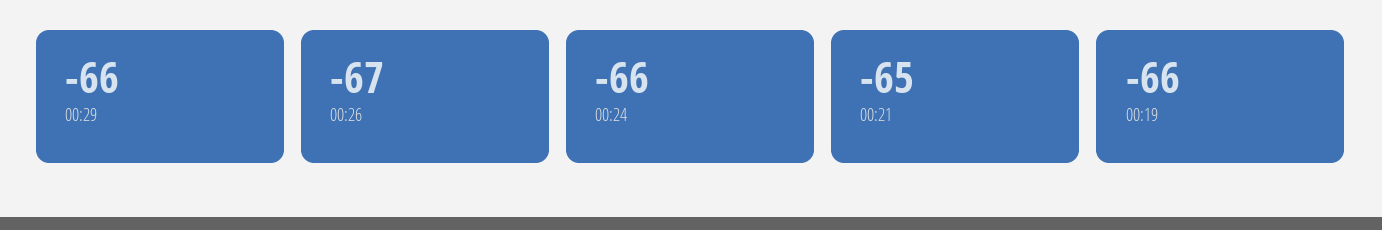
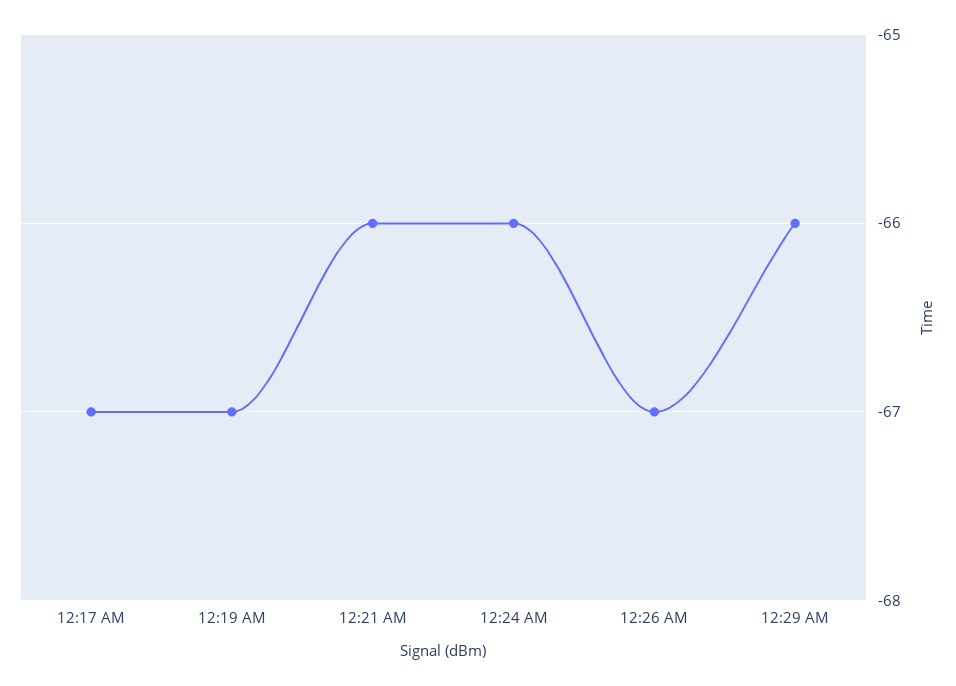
00:21: -65 -> -66
00:19: -66 -> -67
12:17 AM: none -> -67

